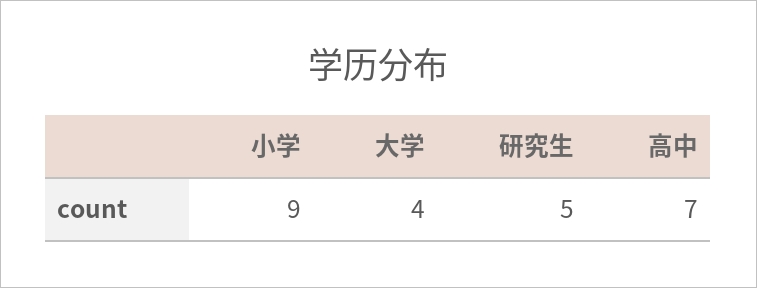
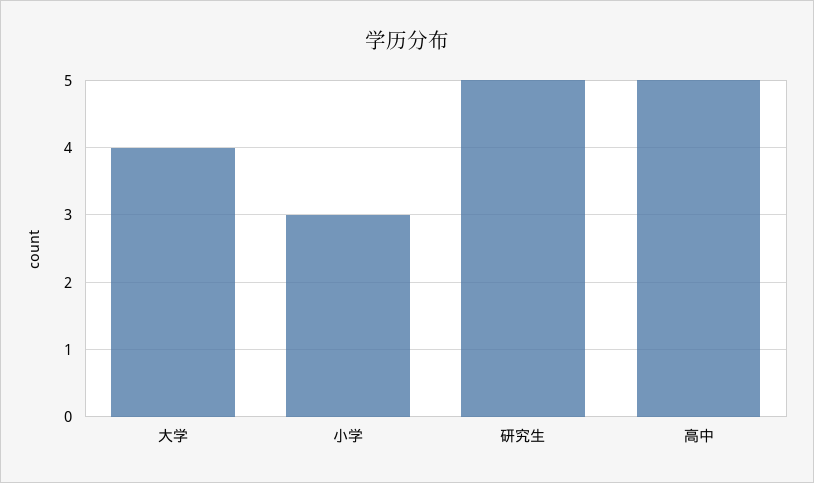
小学: 9 -> 3
高中: 7 -> 5

